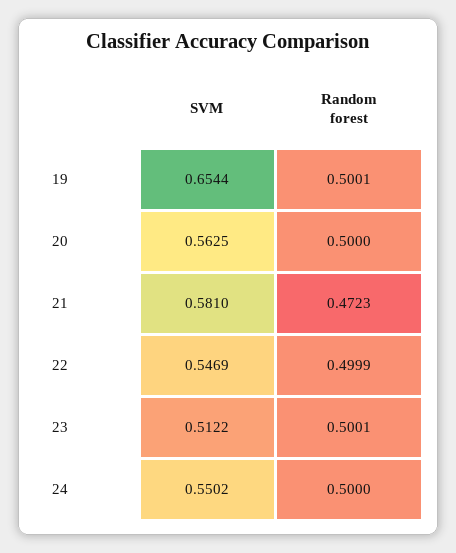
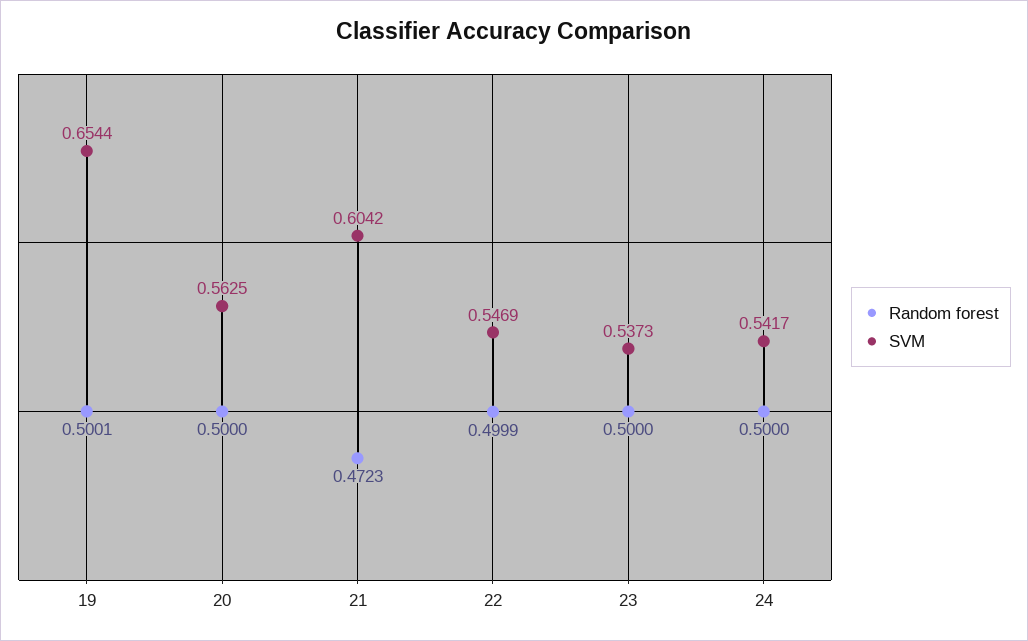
SVM, 21: 0.581 -> 0.6042
SVM, 23: 0.5122 -> 0.5373
Random forest, 23: 0.5001 -> 0.5
SVM, 24: 0.5502 -> 0.5417

